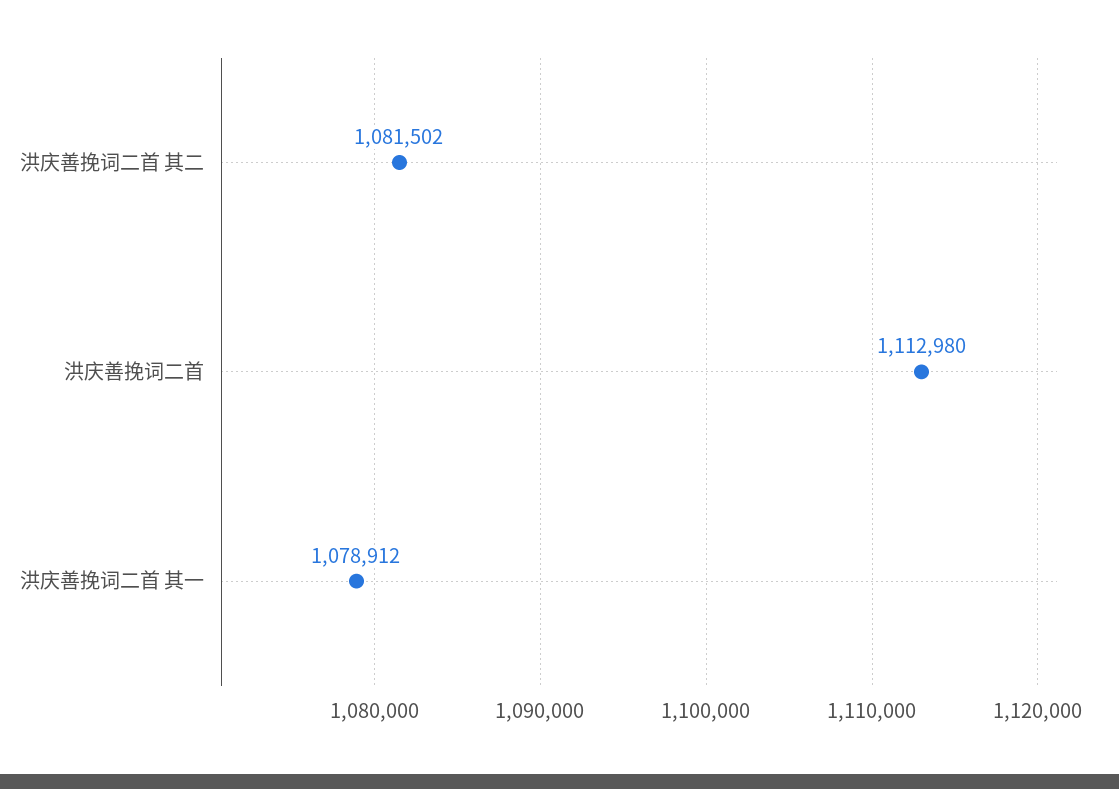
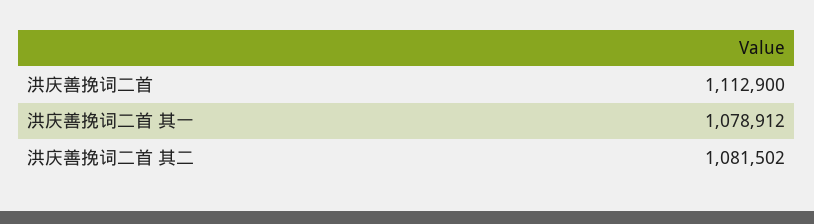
洪庆善挽词二首: 1112980 -> 1112900

